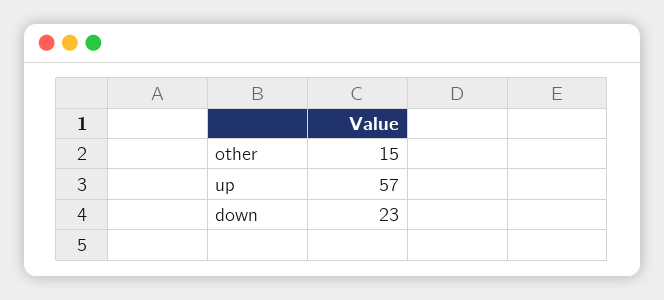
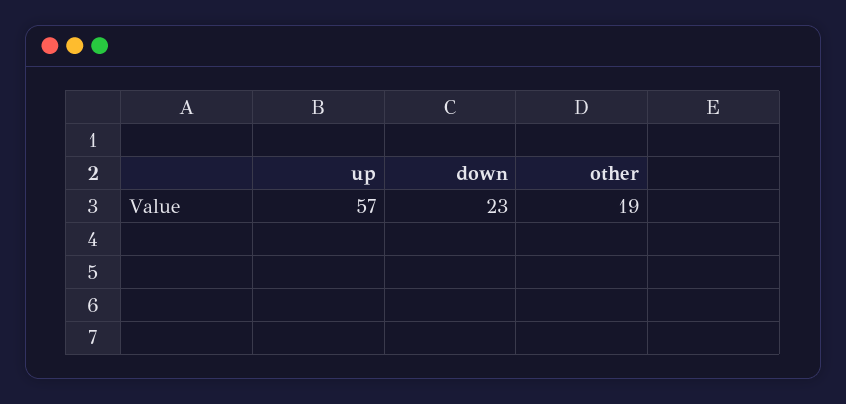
other: 15 -> 19

